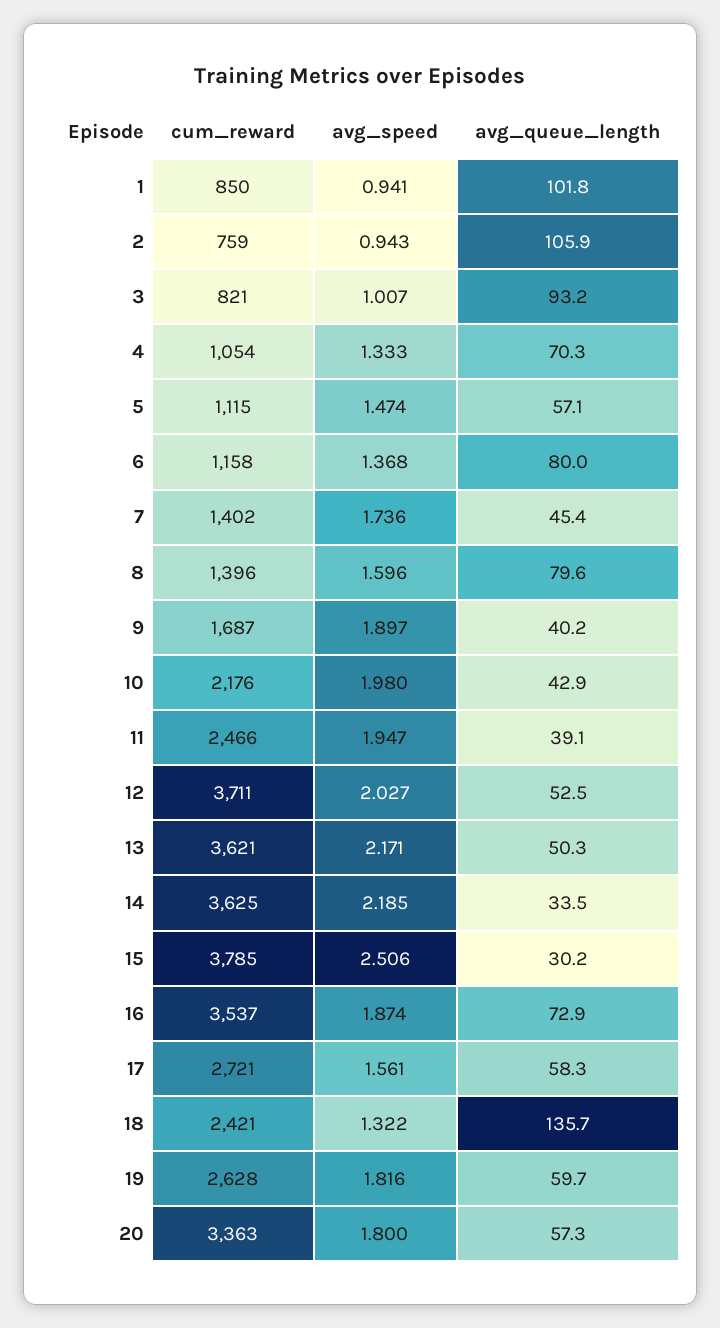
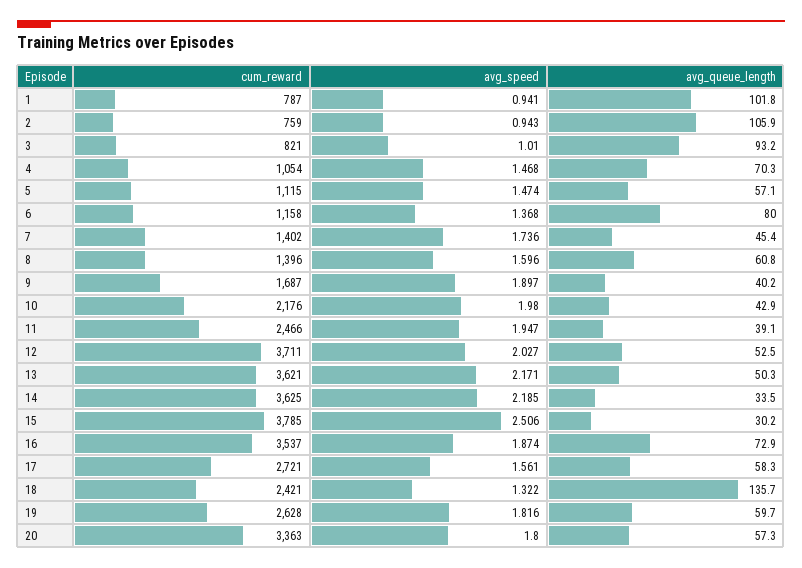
cum_reward, 1: 850 -> 787
avg_speed, 3: 1.007 -> 1.01
avg_speed, 4: 1.333 -> 1.468
avg_queue_length, 8: 79.6 -> 60.8

